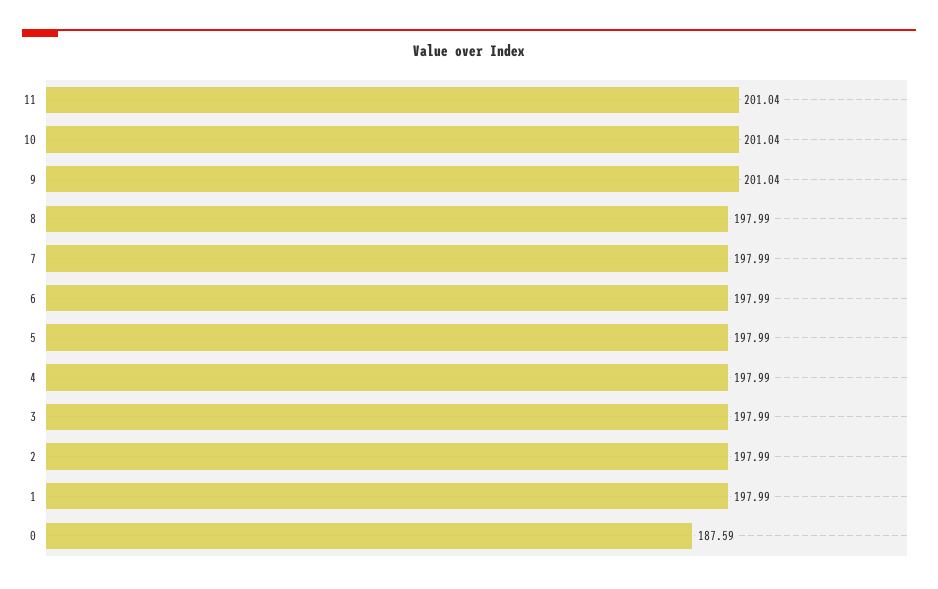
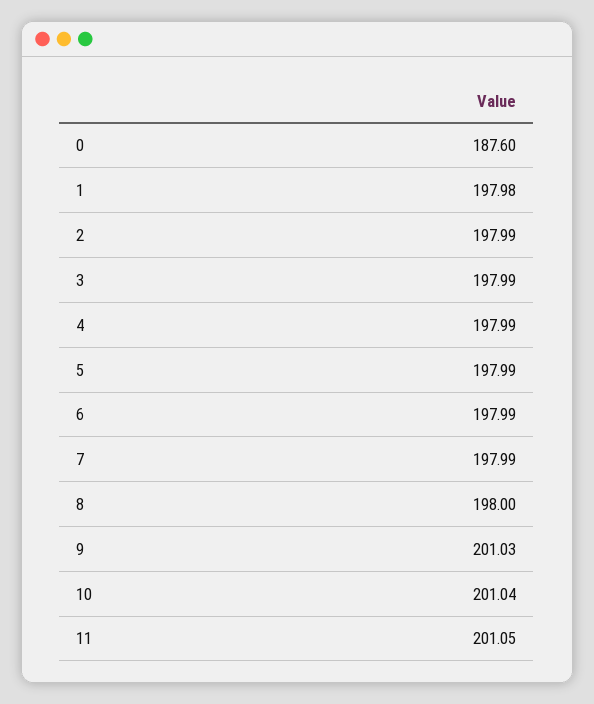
11: 201.04 -> 201.05
9: 201.04 -> 201.03
8: 197.99 -> 198
1: 197.99 -> 197.98
0: 187.59 -> 187.6

